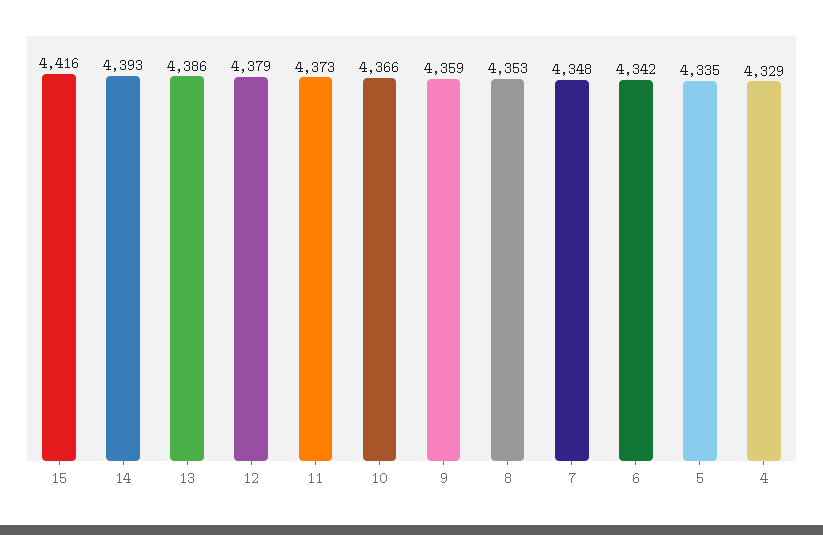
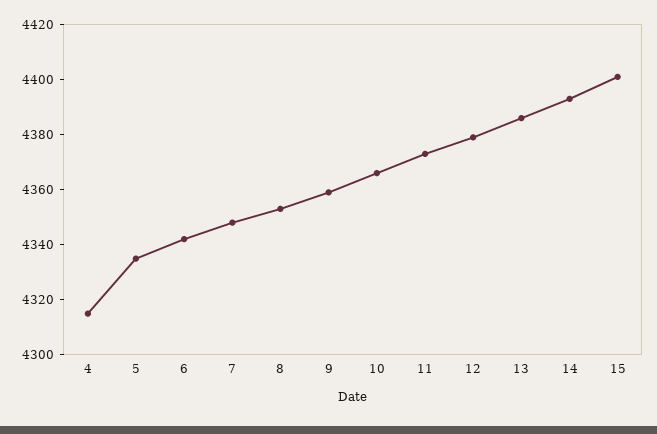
15: 4416 -> 4400
4: 4329 -> 4315

